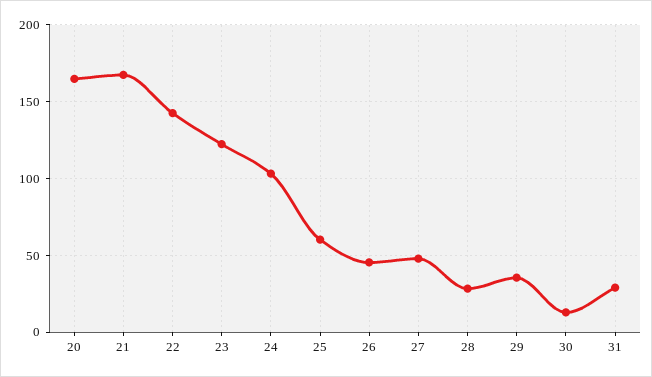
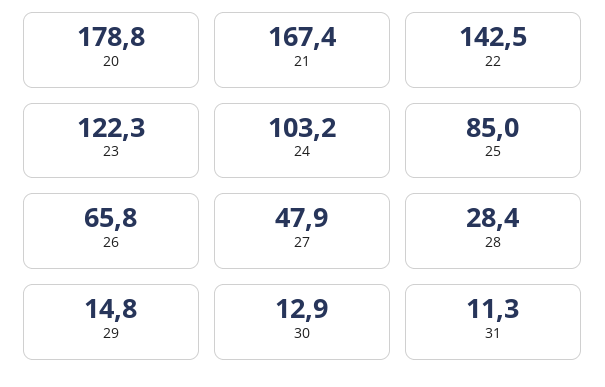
20: 165 -> 178.8
25: 60 -> 85
26: 45 -> 65.8
29: 35 -> 14.8
31: 30 -> 11.3

